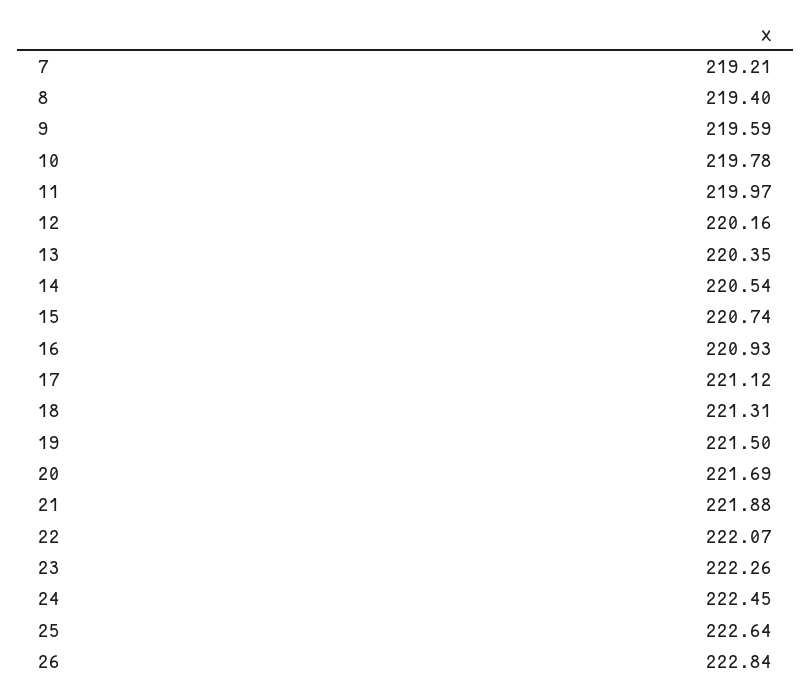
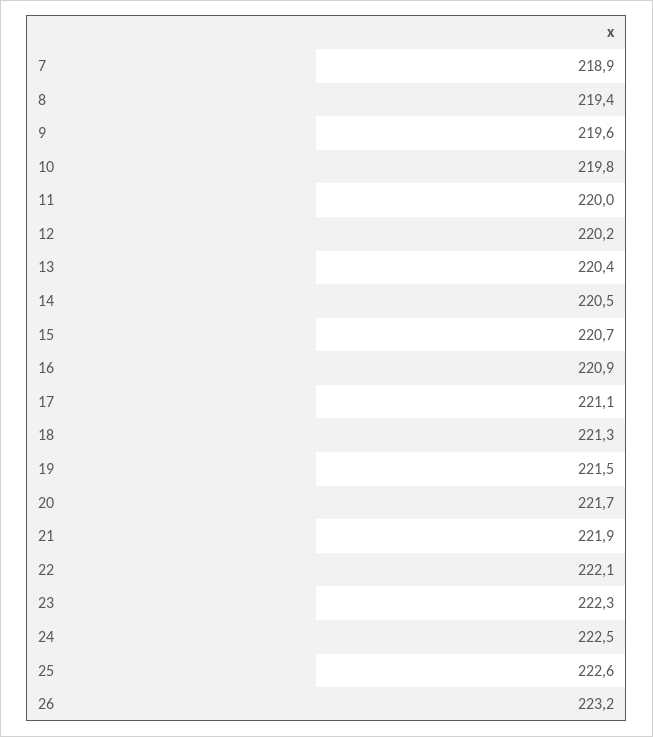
7: 219.21 -> 218.9
26: 222.84 -> 223.2

